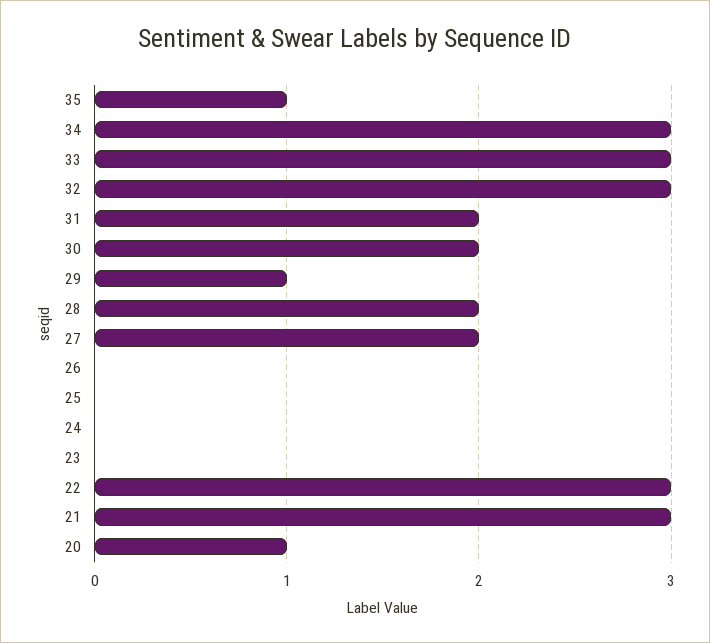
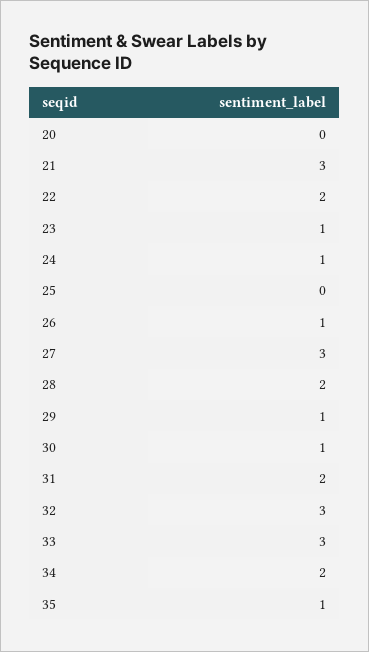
34: 3 -> 2
30: 2 -> 1
27: 2 -> 3
26: 0 -> 1
24: 0 -> 1
23: 0 -> 1
22: 3 -> 2
20: 1 -> 0

